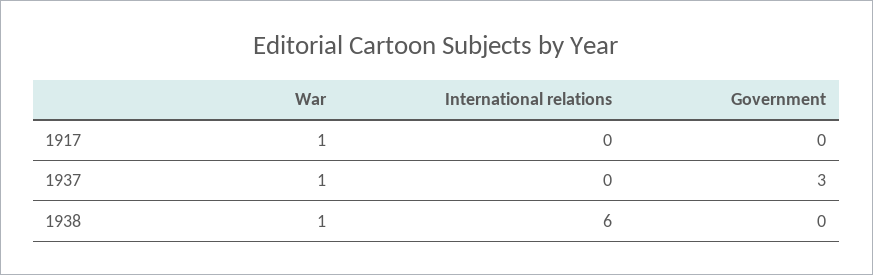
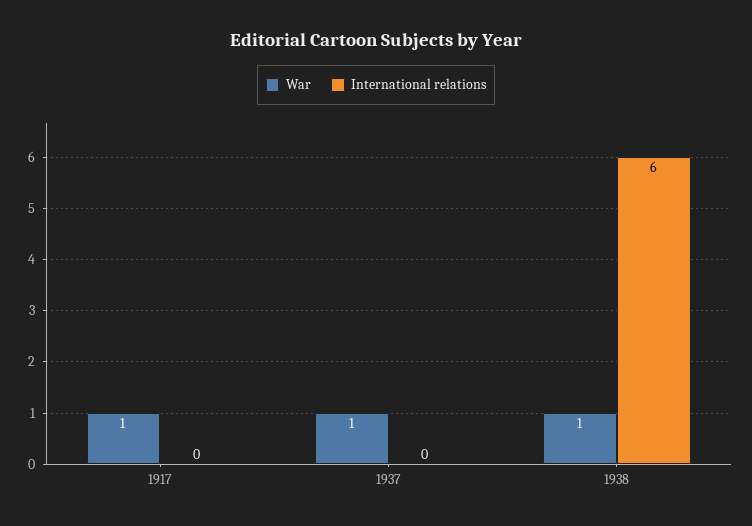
Government, 1917: 0 -> none
Government, 1937: 3 -> none
Government, 1938: 0 -> none

